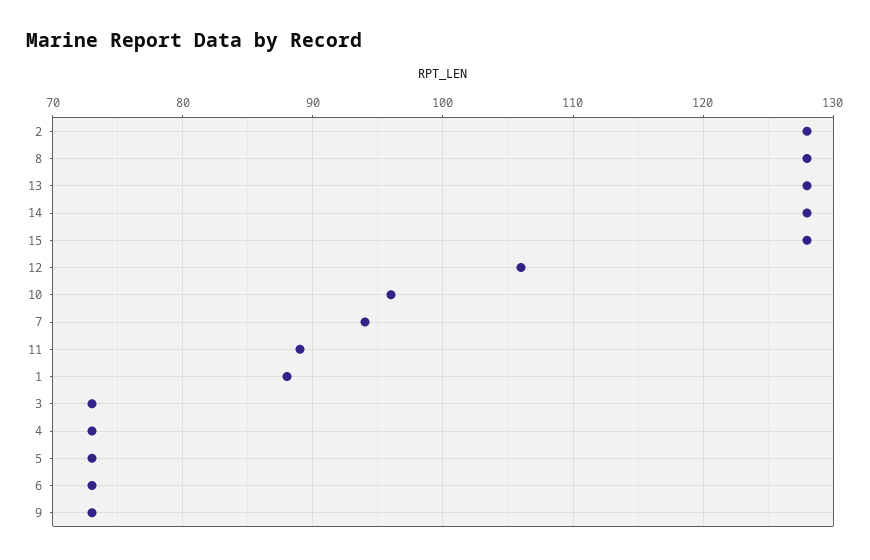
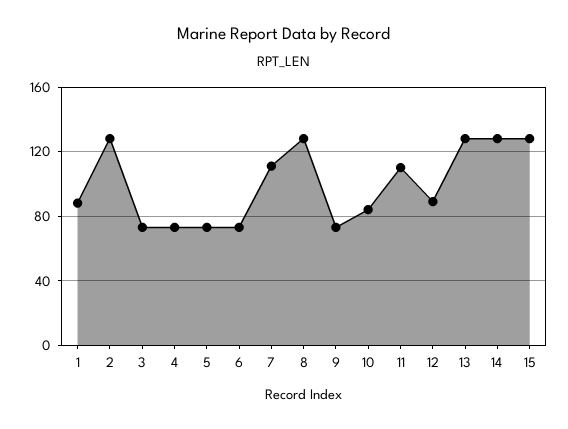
12: 106 -> 90
10: 96 -> 85
7: 94 -> 110
11: 89 -> 110

